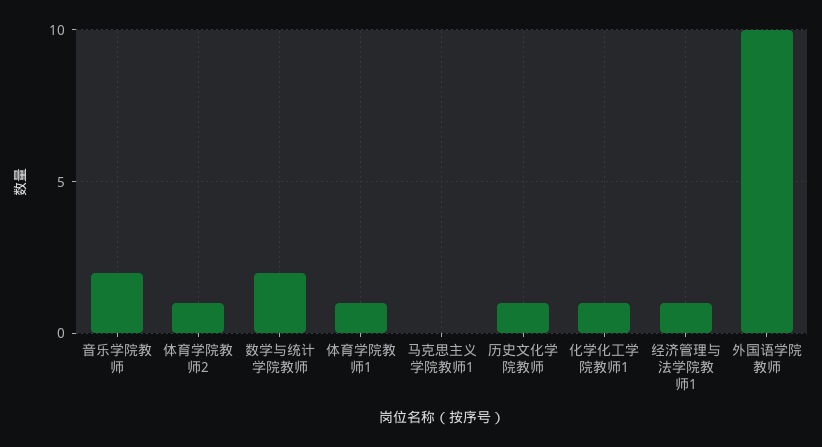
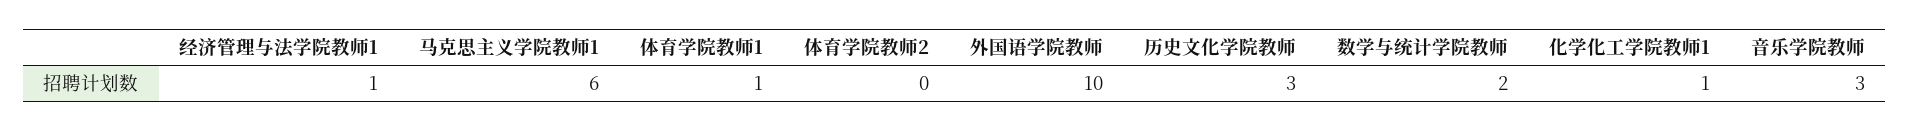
音乐学院教师: 2 -> 3
体育学院教师2: 1 -> 0
马克思主义学院教师1: 0 -> 6
历史文化学院教师: 1 -> 3

